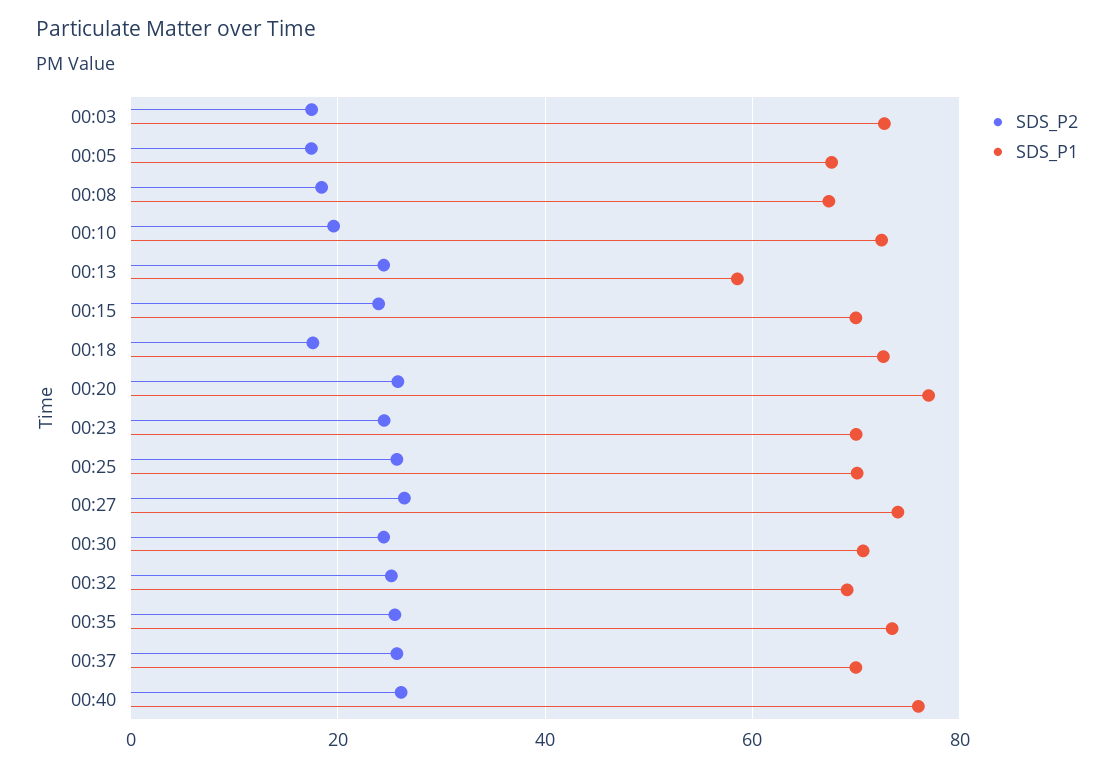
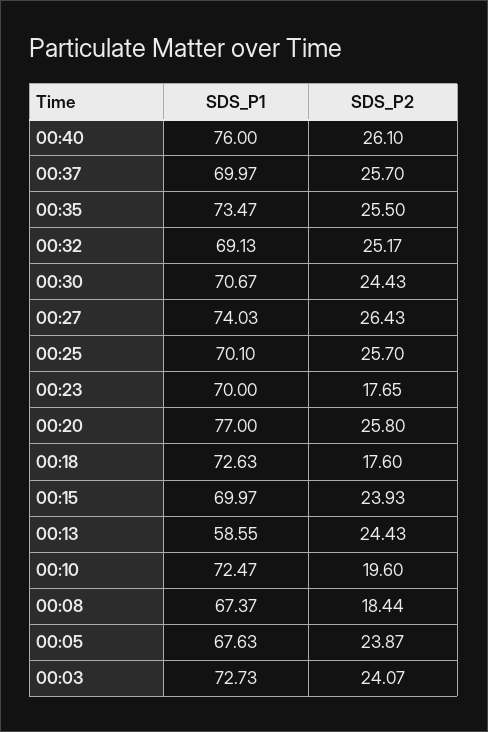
SDS_P2, 00:03: 18 -> 24.07
SDS_P2, 00:05: 18 -> 23.87
SDS_P2, 00:23: 24 -> 17.65

